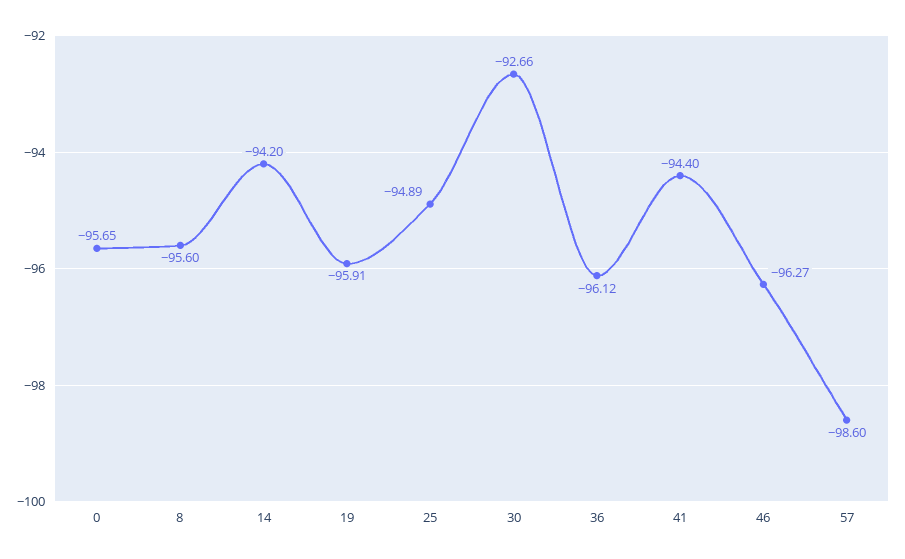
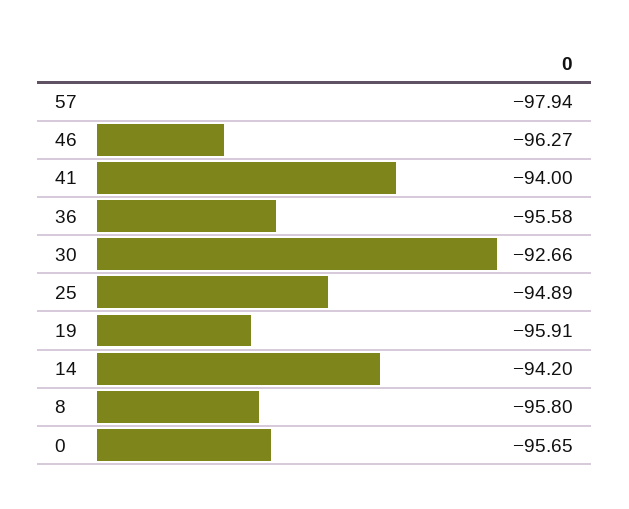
8: -95.6 -> -95.8
36: -96.12 -> -95.58
41: -94.4 -> -94
57: -98.6 -> -97.94

